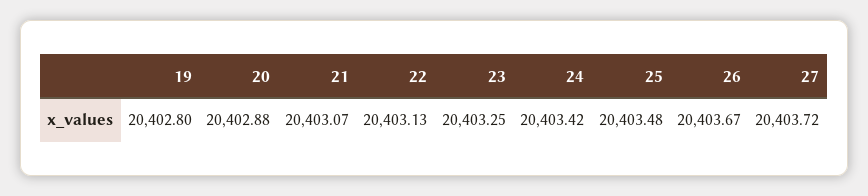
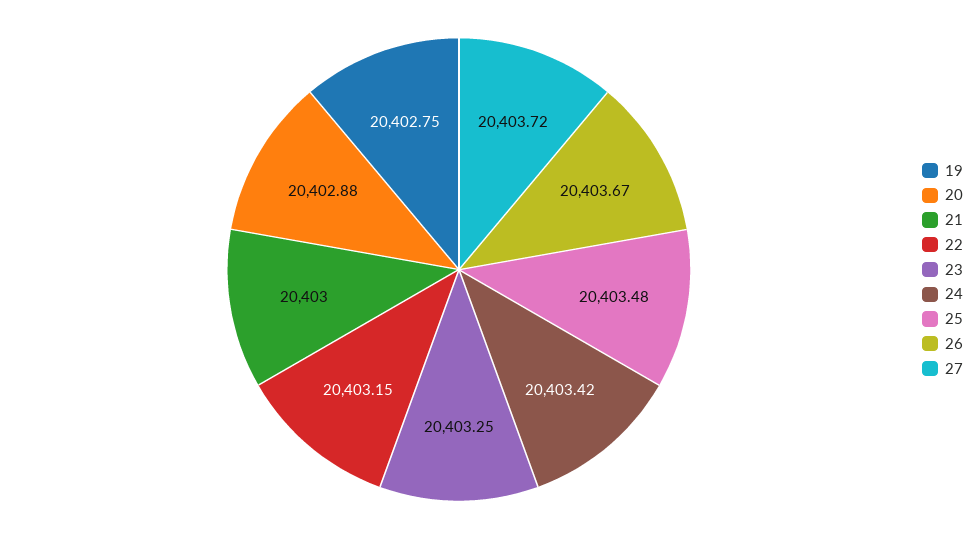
19: 20402.8 -> 20402.75
21: 20403.07 -> 20403
22: 20403.13 -> 20403.15

